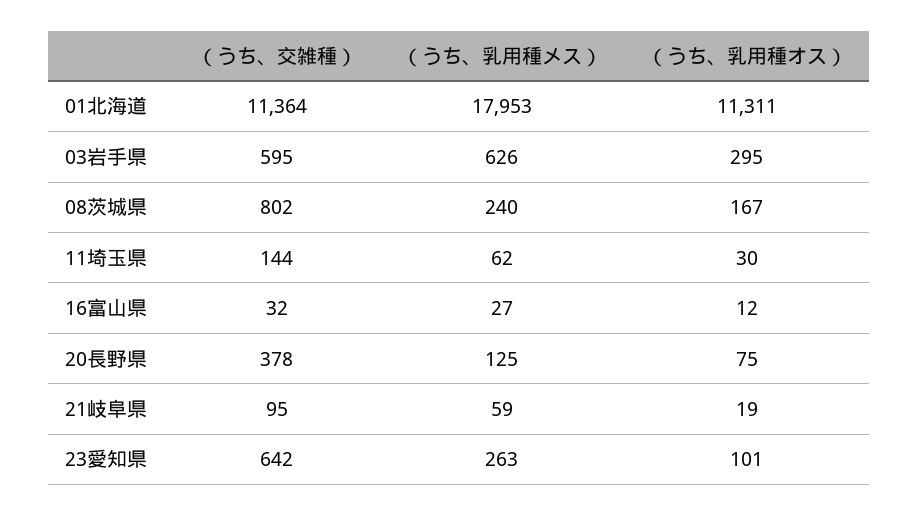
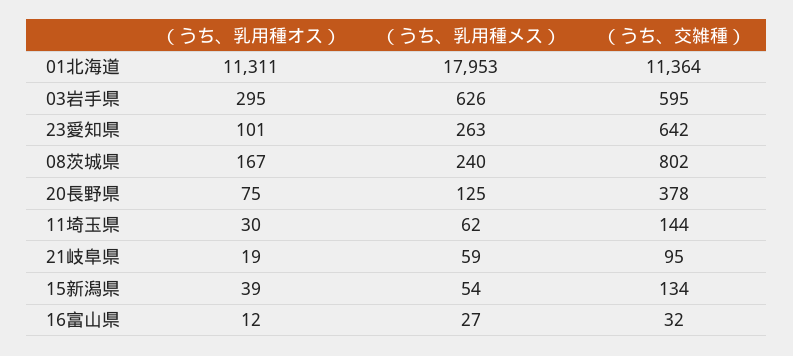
（うち、乳用種オス）, 15新潟県: none -> 39
（うち、乳用種メス）, 15新潟県: none -> 54
（うち、交雑種）, 15新潟県: none -> 134

